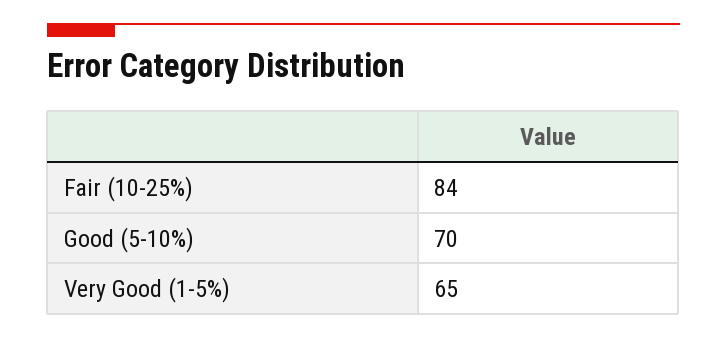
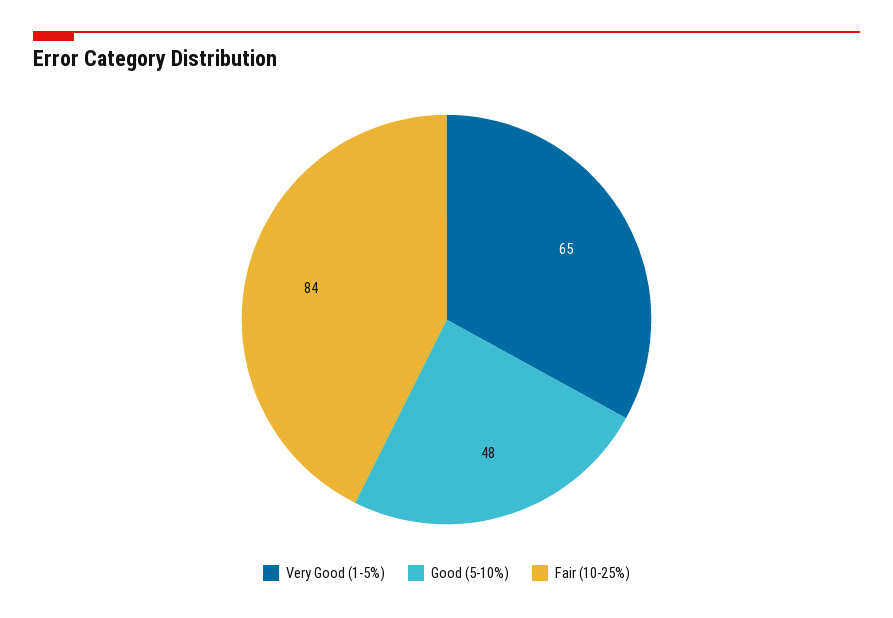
Good (5-10%): 70 -> 48

